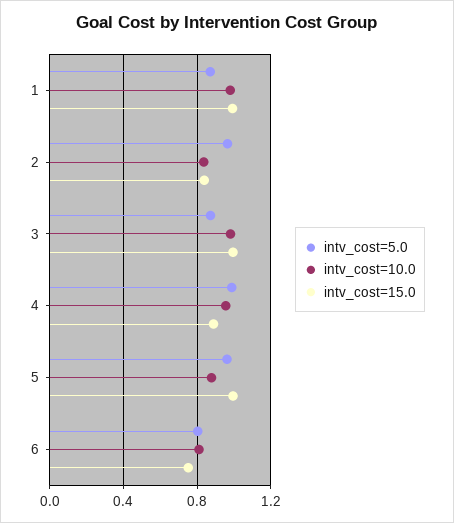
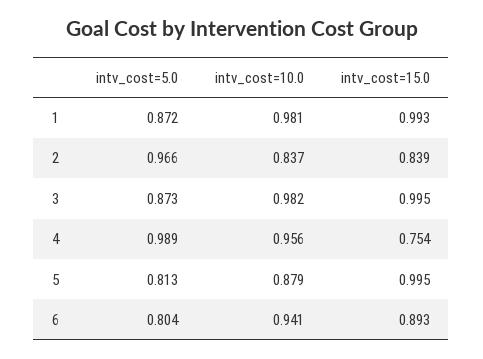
intv_cost=15.0, 4: 0.9 -> 0.754
intv_cost=5.0, 5: 0.95 -> 0.813
intv_cost=10.0, 6: 0.8 -> 0.941
intv_cost=15.0, 6: 0.75 -> 0.893

